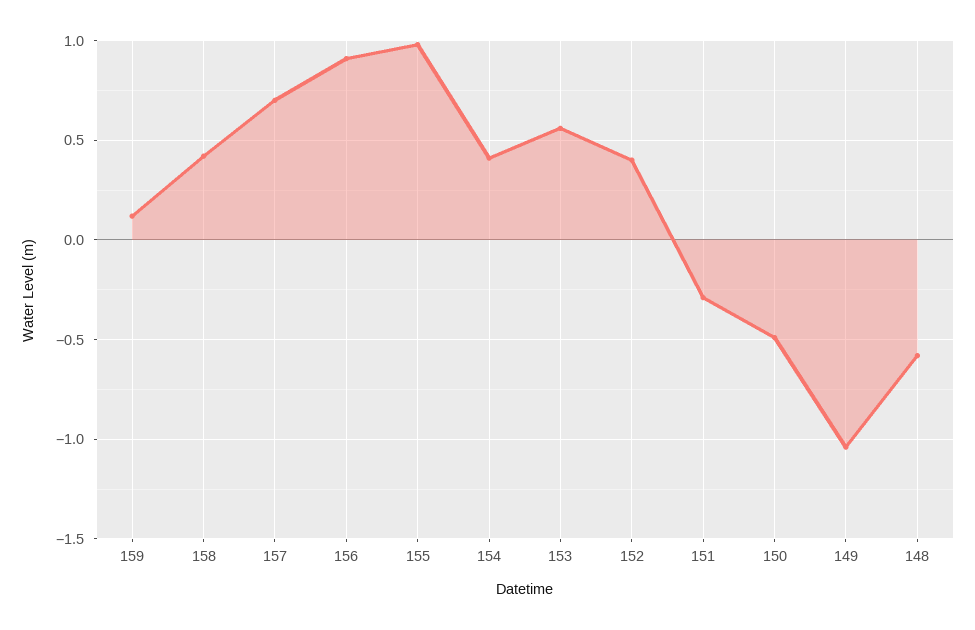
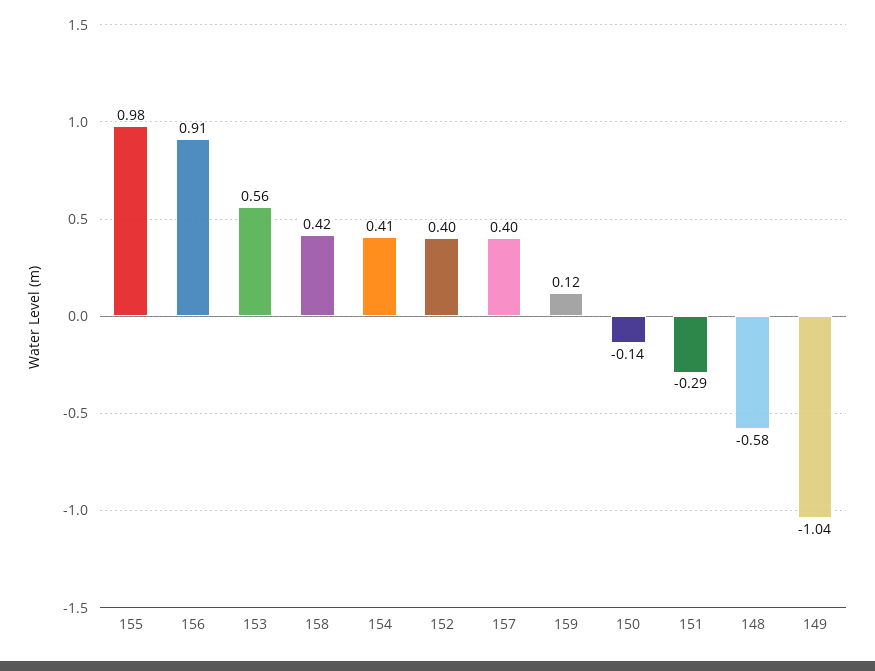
157: 0.7 -> 0.4
150: -0.5 -> -0.14

